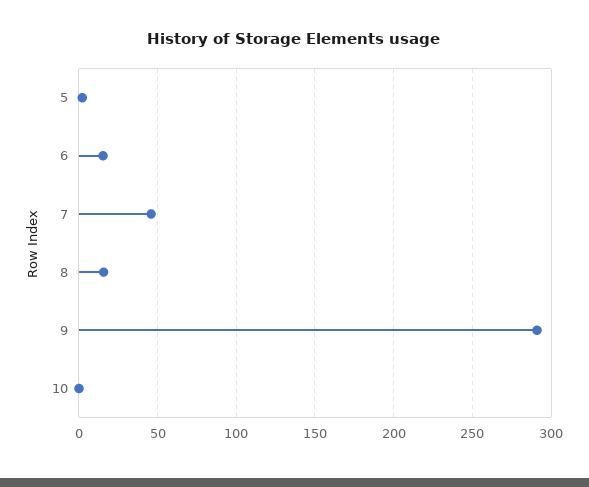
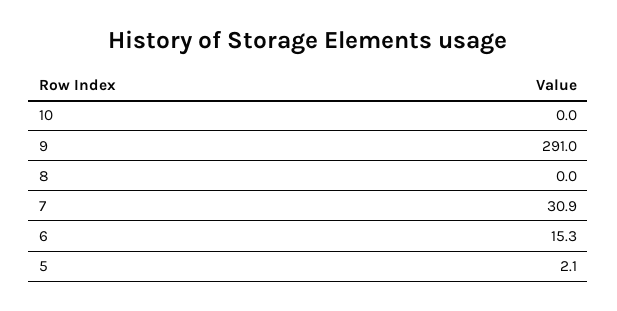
7: 45 -> 30.9
8: 15 -> 0

